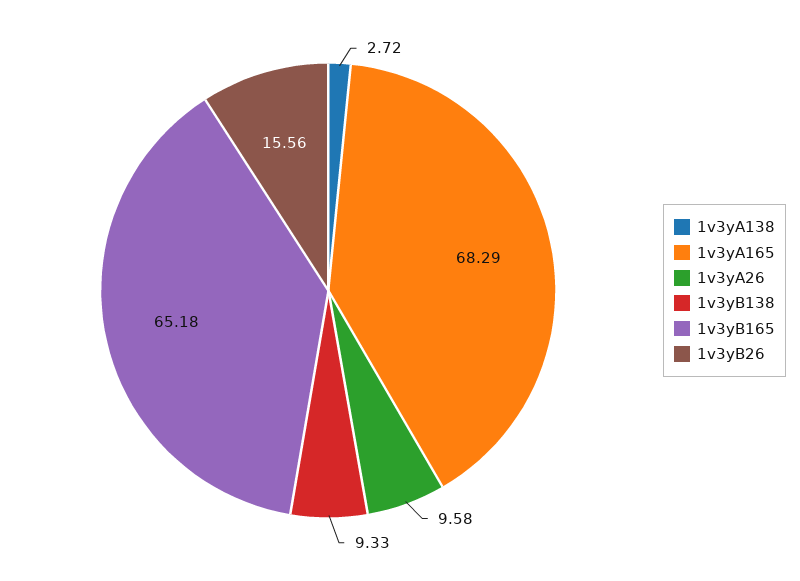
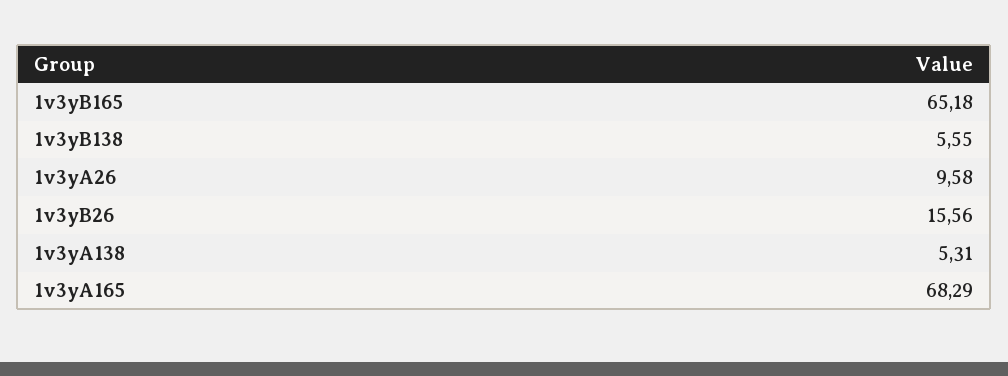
1v3yA138: 2.72 -> 5.31
1v3yB138: 9.33 -> 5.55

